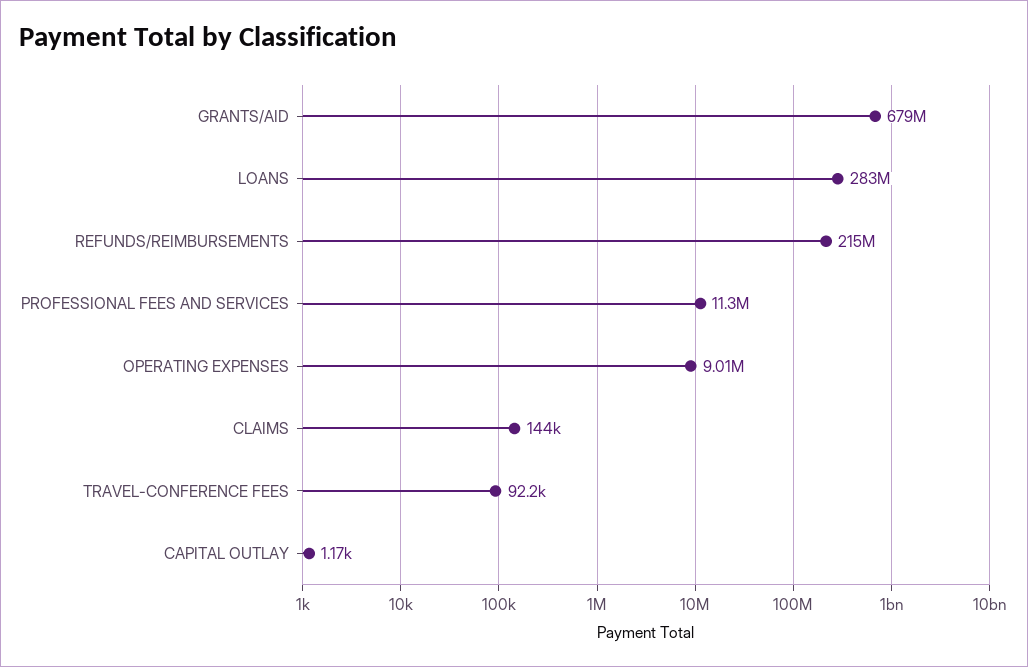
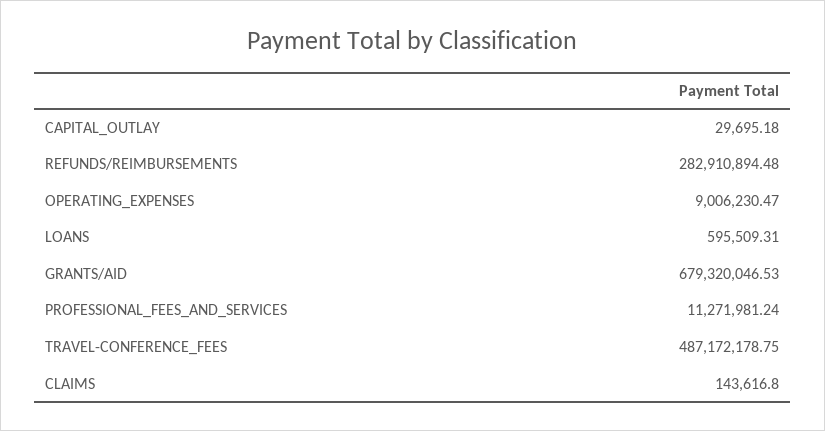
LOANS: 283000000 -> 595509.31
REFUNDS/REIMBURSEMENTS: 215000000 -> 282910894.48
TRAVEL-CONFERENCE FEES: 92200 -> 487172178.75
CAPITAL OUTLAY: 1170 -> 29695.18

